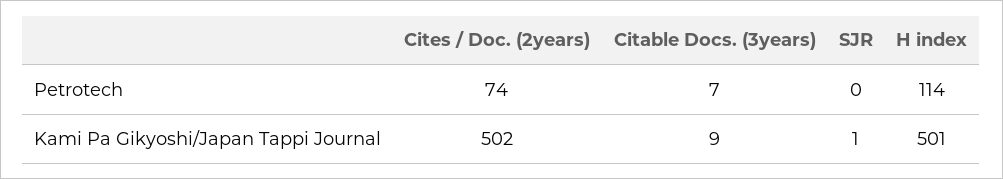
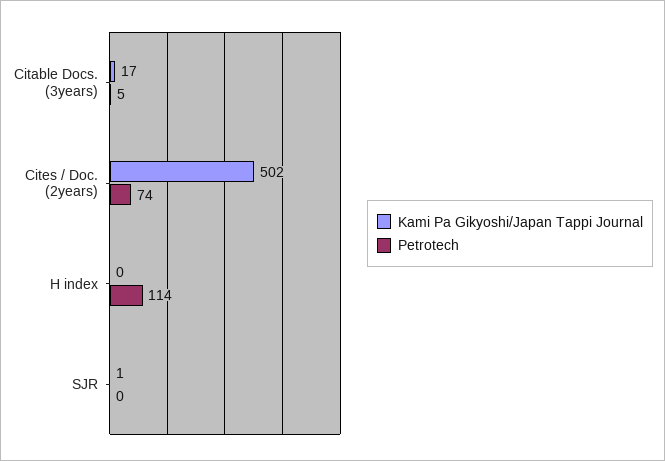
Petrotech, Citable Docs. (3years): 7 -> 5
Kami Pa Gikyoshi/Japan Tappi Journal, Citable Docs. (3years): 9 -> 17
Kami Pa Gikyoshi/Japan Tappi Journal, H index: 501 -> 0

